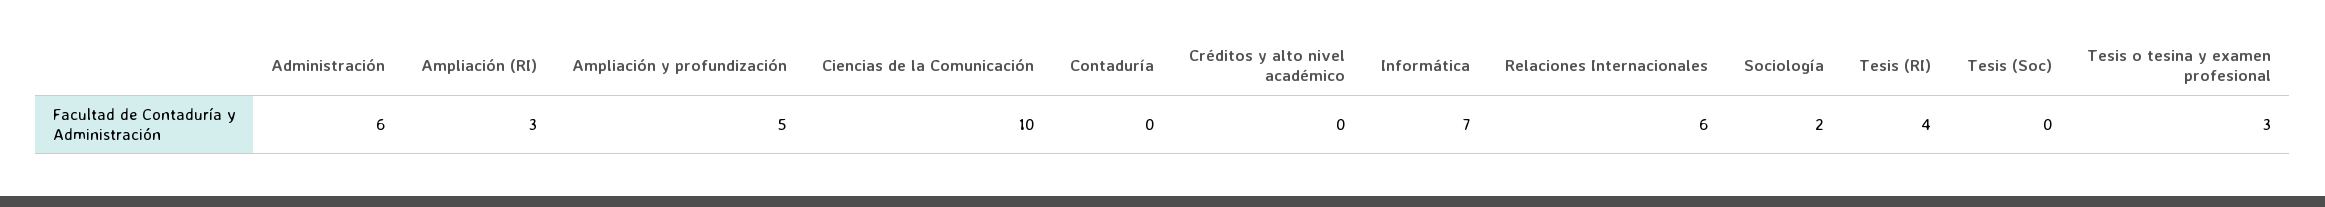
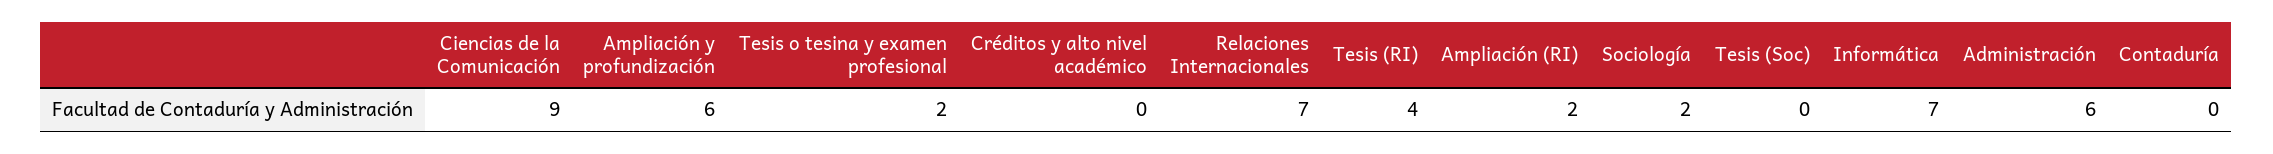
Ampliación (RI): 3 -> 2
Ampliación y profundización: 5 -> 6
Ciencias de la Comunicación: 10 -> 9
Relaciones Internacionales: 6 -> 7
Tesis o tesina y examen profesional: 3 -> 2

